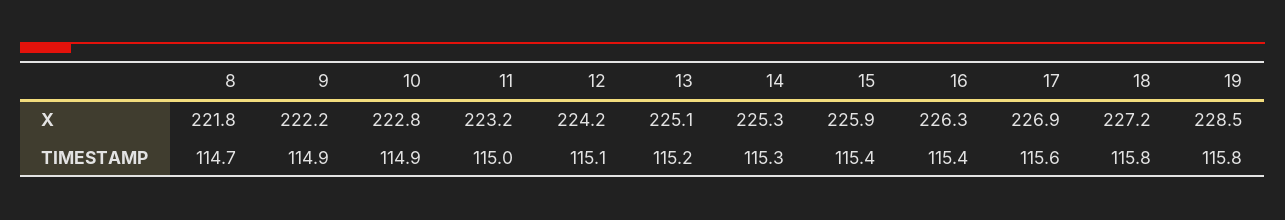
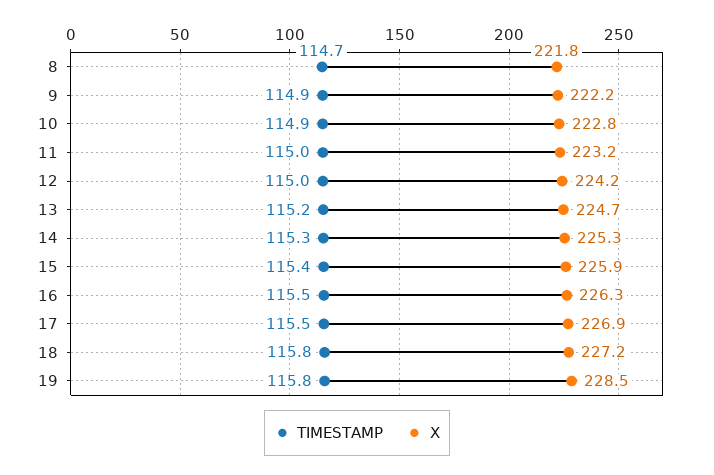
X, 13: 225.1 -> 224.7
TIMESTAMP, 12: 115.1 -> 115
TIMESTAMP, 16: 115.4 -> 115.5
TIMESTAMP, 17: 115.6 -> 115.5

